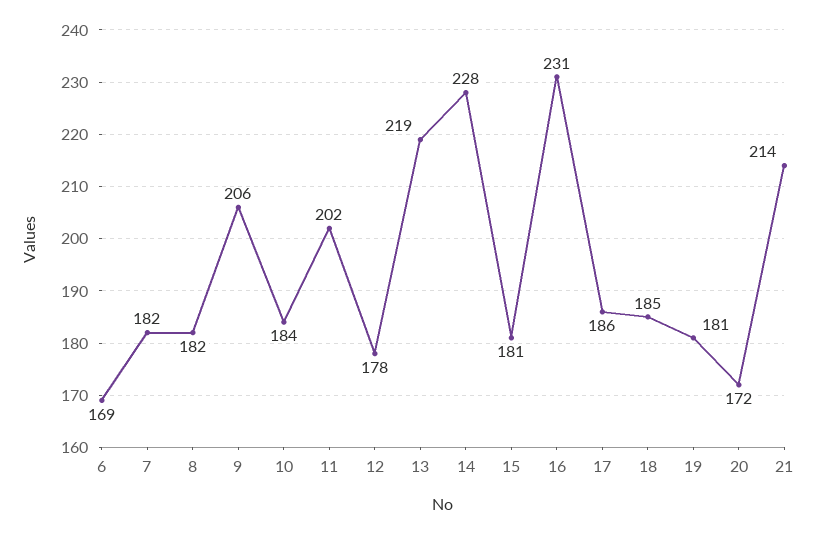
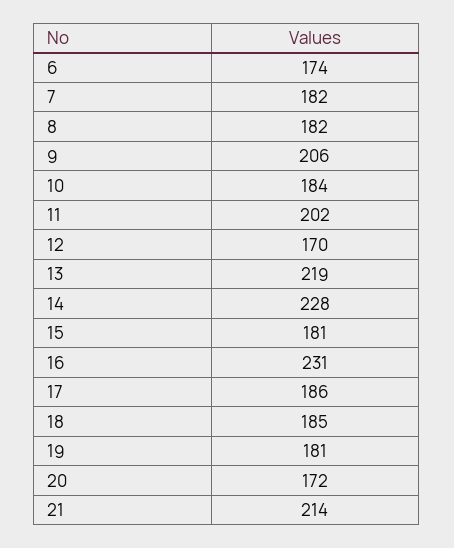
6: 169 -> 174
12: 178 -> 170

